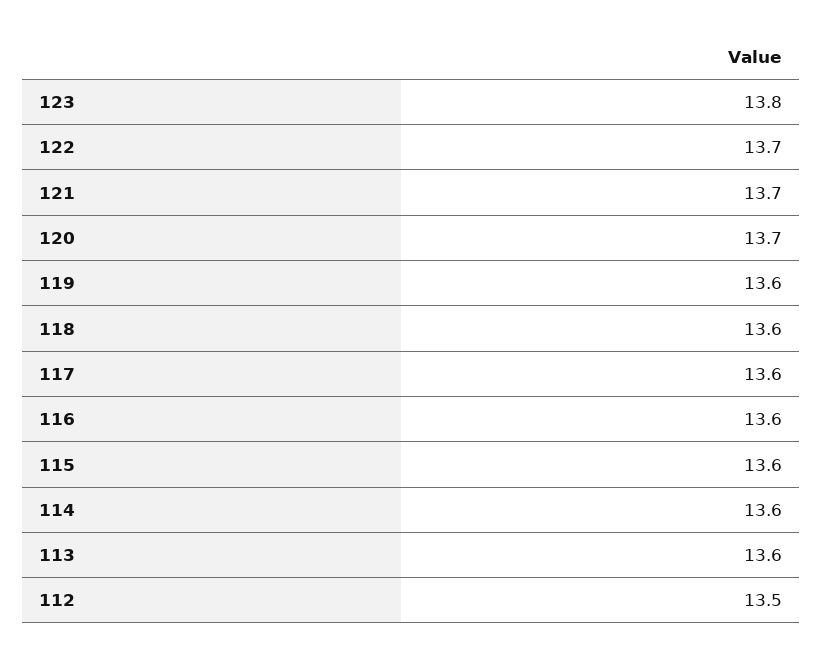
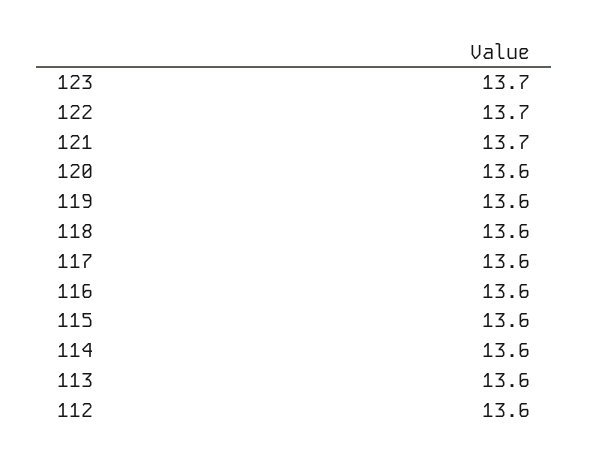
123: 13.8 -> 13.7
120: 13.7 -> 13.6
112: 13.5 -> 13.6

